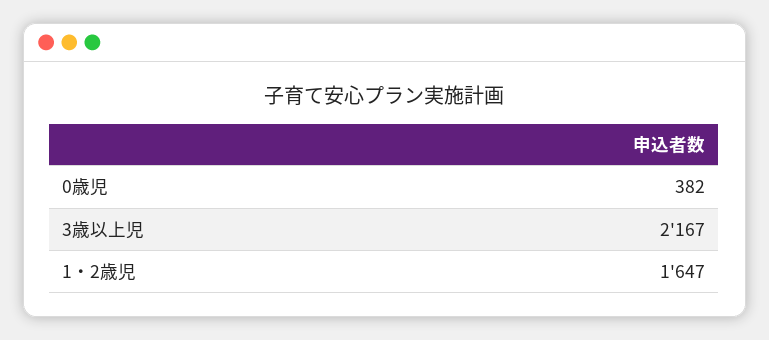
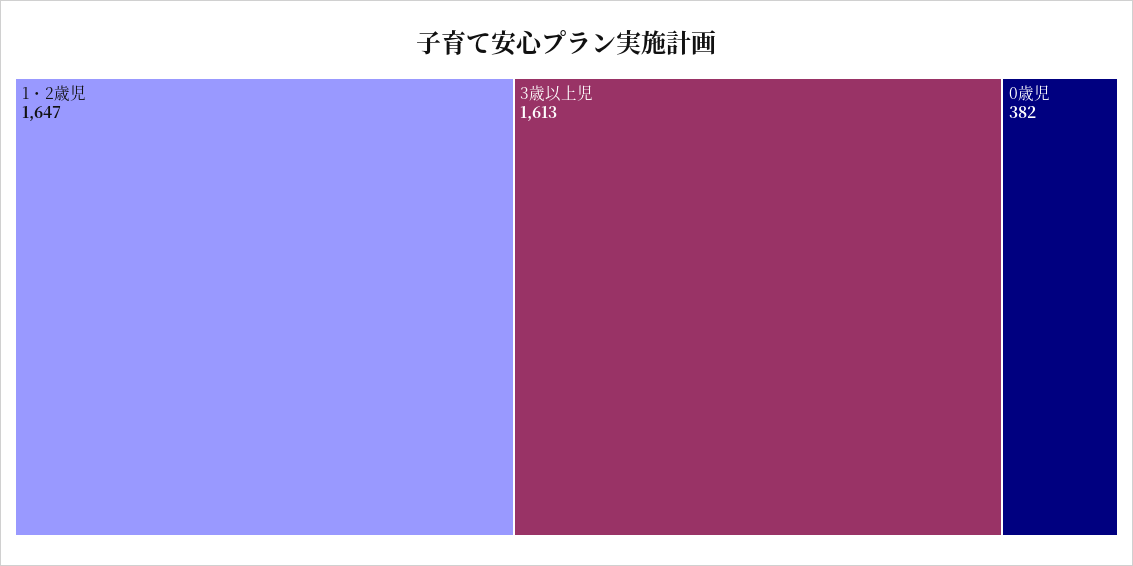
3歳以上児: 2167 -> 1613

